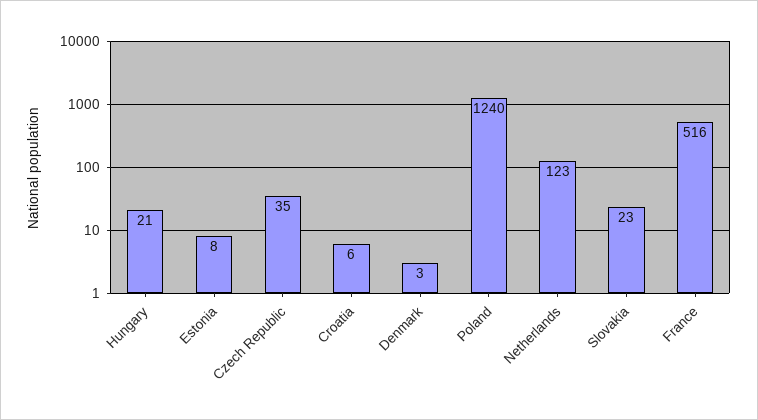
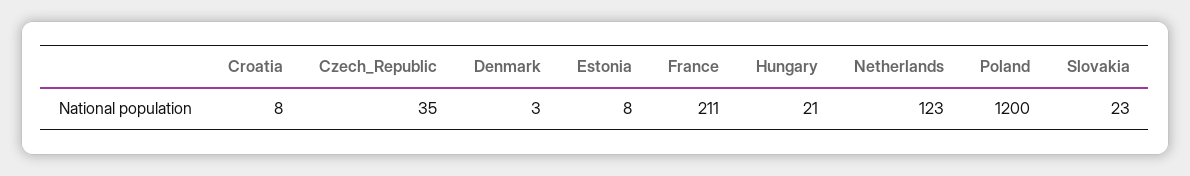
Croatia: 6 -> 8
Poland: 1240 -> 1200
France: 516 -> 211

